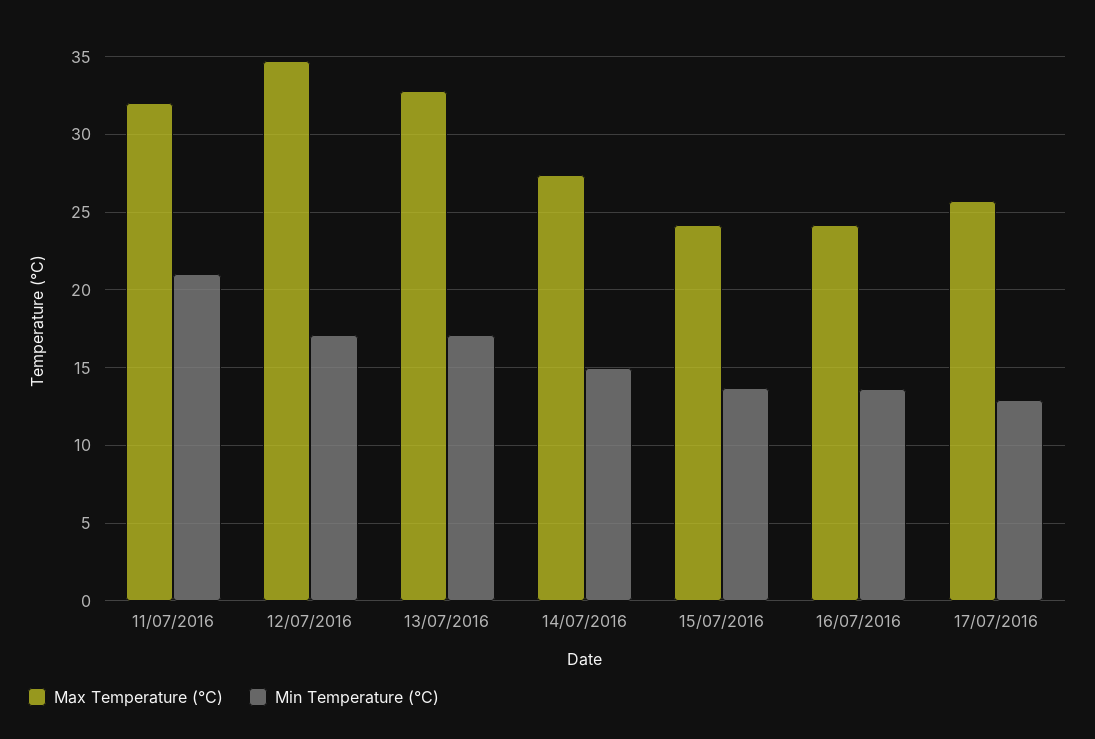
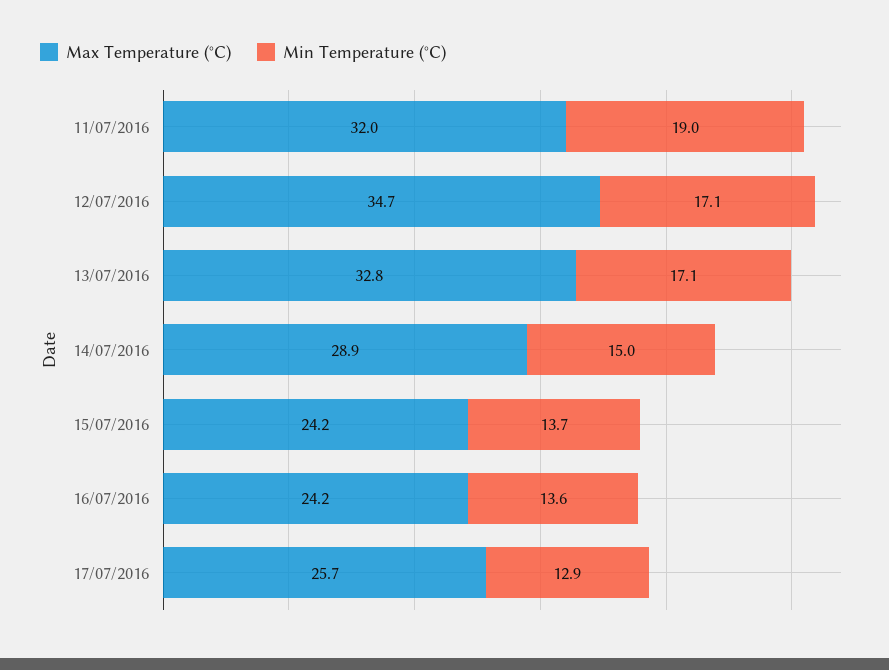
Min Temperature (°C), 11/07/2016: 21 -> 19
Max Temperature (°C), 14/07/2016: 27.5 -> 28.9

